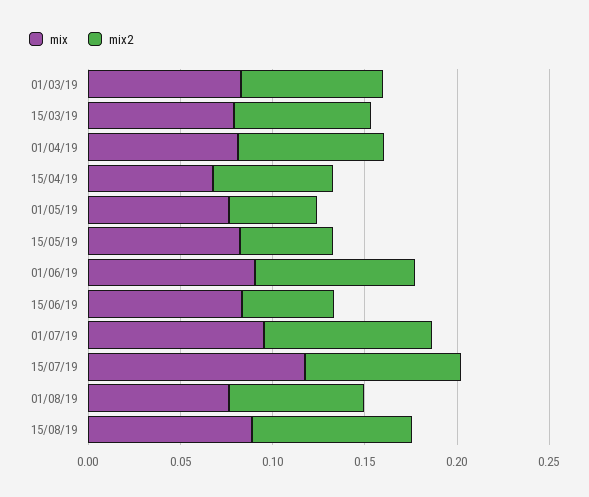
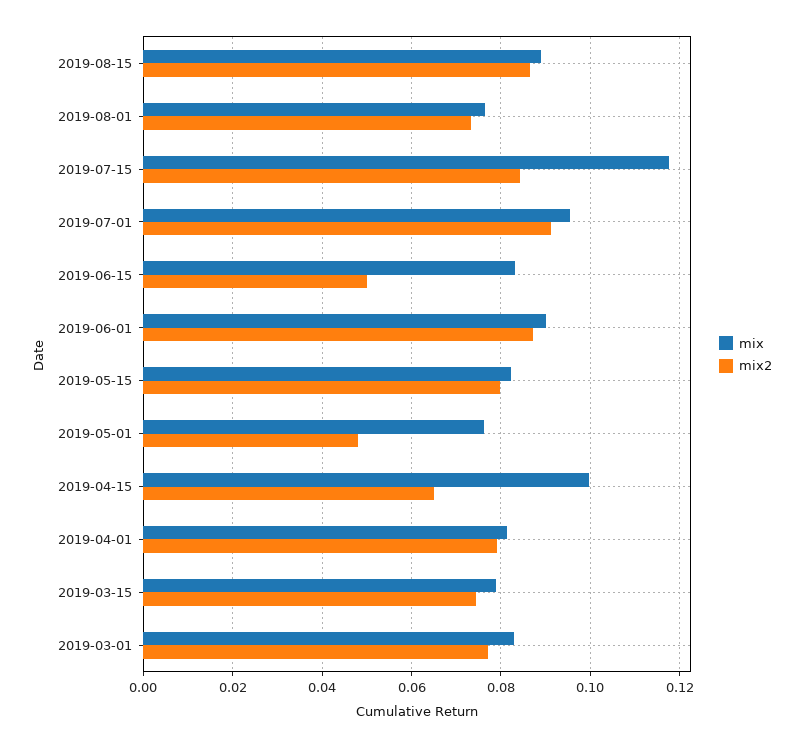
mix, 15/04/19: 0.07 -> 0.1
mix2, 15/05/19: 0.05 -> 0.08

